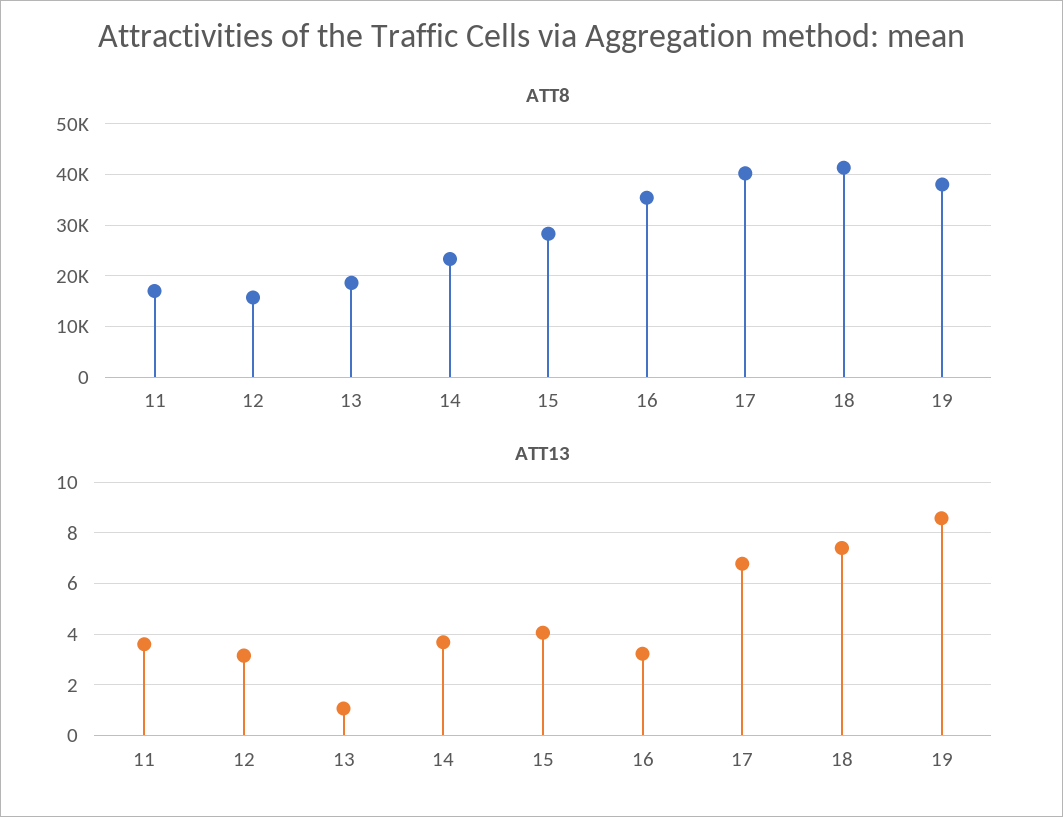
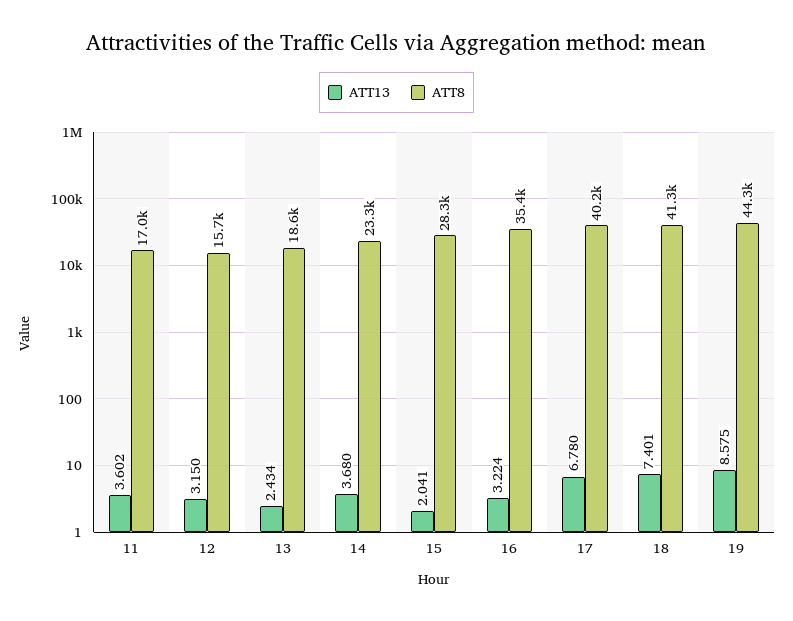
ATT8, 19: 38000 -> 44300
ATT13, 13: 1 -> 2.434
ATT13, 15: 4 -> 2.041

